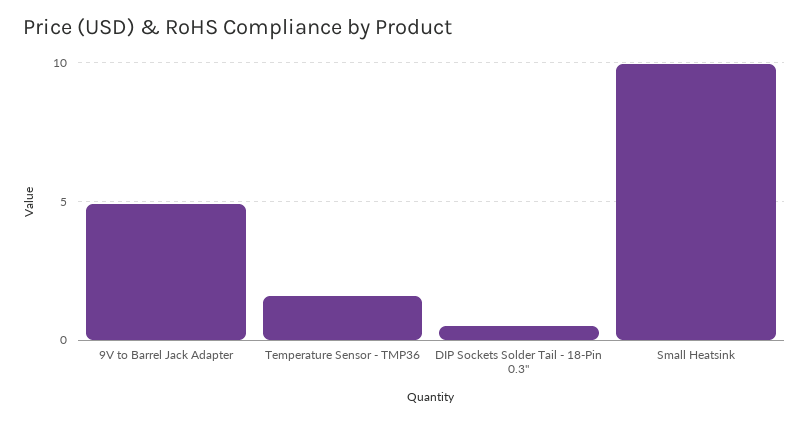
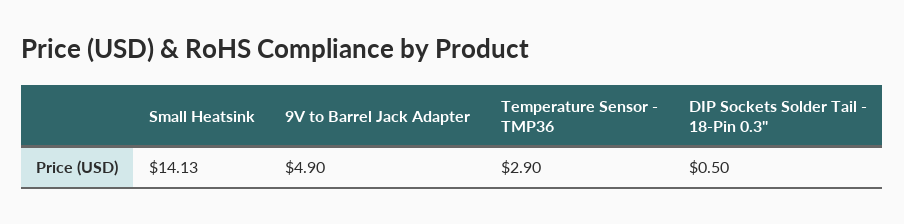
Temperature Sensor - TMP36: 1.5 -> 2.9
Small Heatsink: 10 -> 14.13

